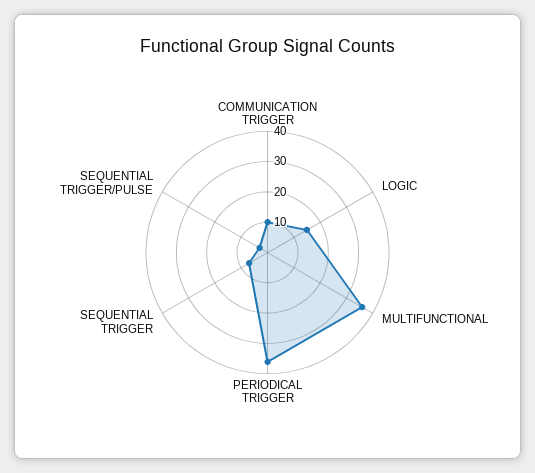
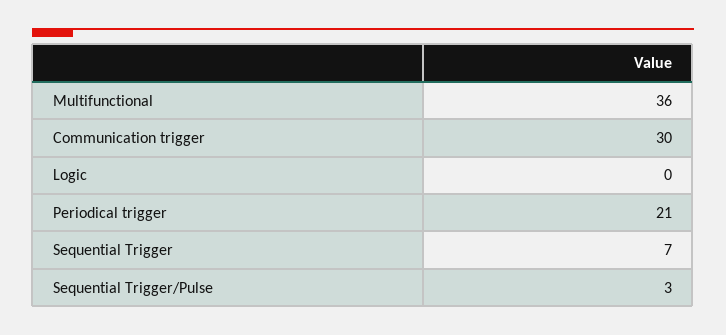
COMMUNICATION TRIGGER: 10 -> 30
LOGIC: 15 -> 0
PERIODICAL TRIGGER: 35 -> 21

